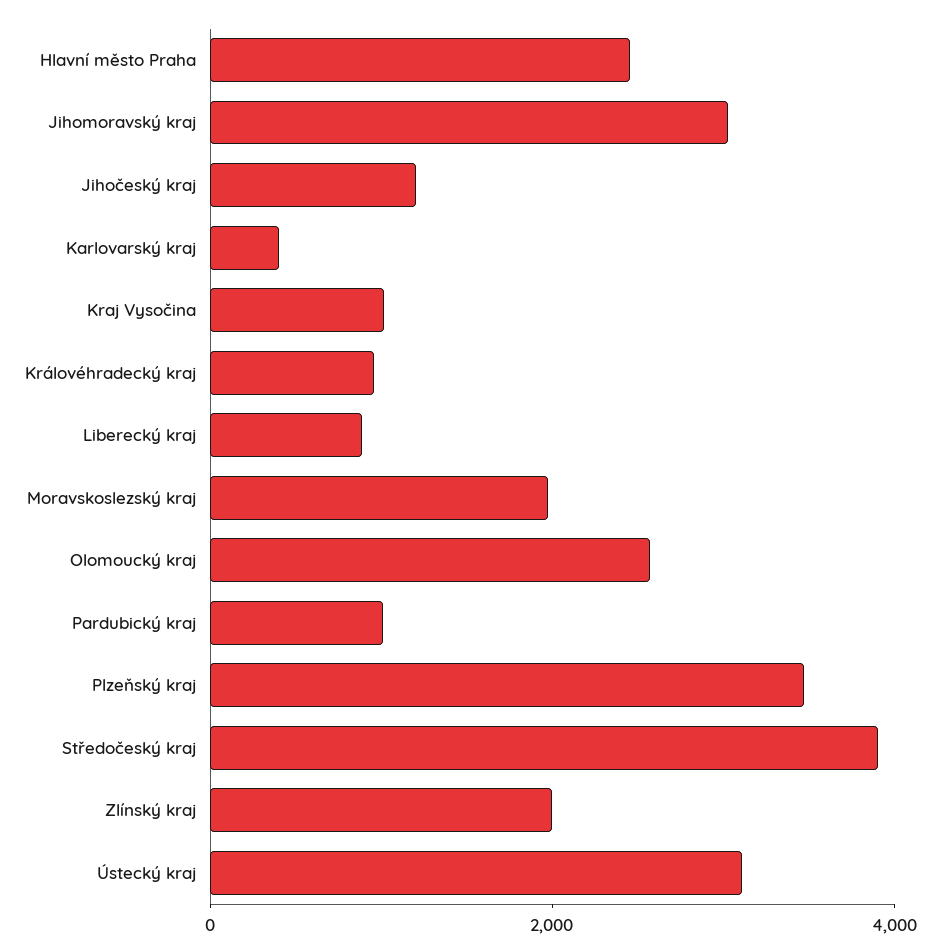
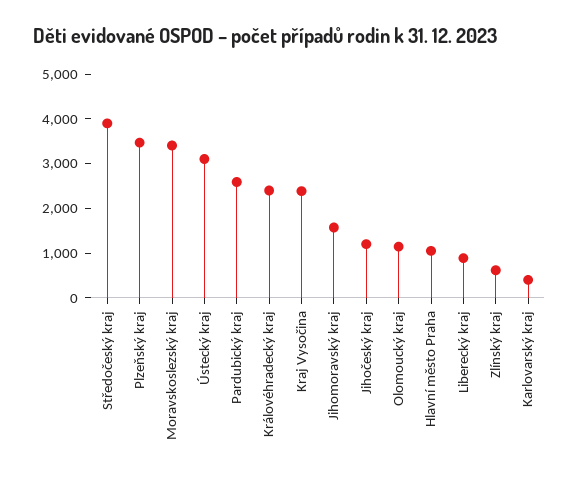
Hlavní město Praha: 2500 -> 1000
Jihomoravský kraj: 3000 -> 1600
Kraj Vysočina: 1000 -> 2400
Královéhradecký kraj: 1000 -> 2400
Moravskoslezský kraj: 2000 -> 3400
Olomoucký kraj: 2500 -> 1200
Pardubický kraj: 1000 -> 2600
Zlínský kraj: 2000 -> 600

